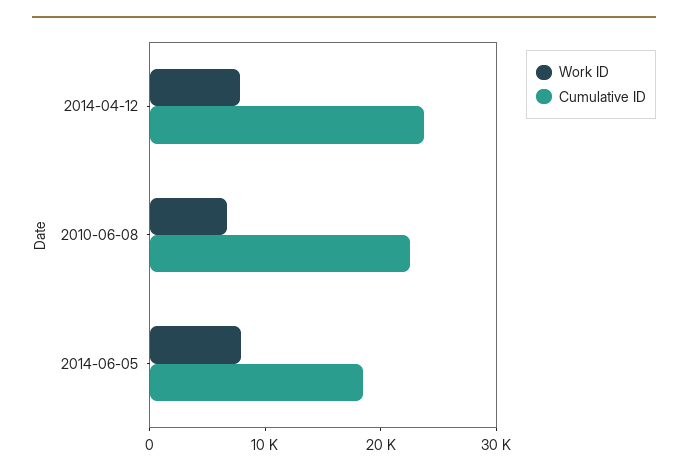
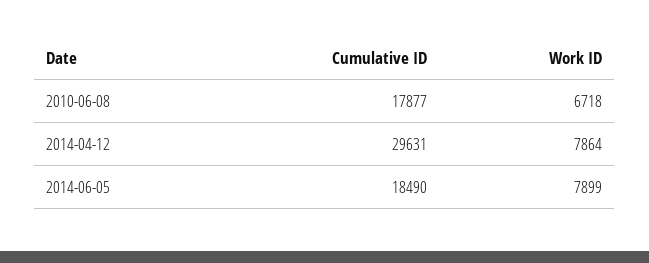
Cumulative ID, 2014-04-12: 24000 -> 29631
Cumulative ID, 2010-06-08: 22000 -> 17877

